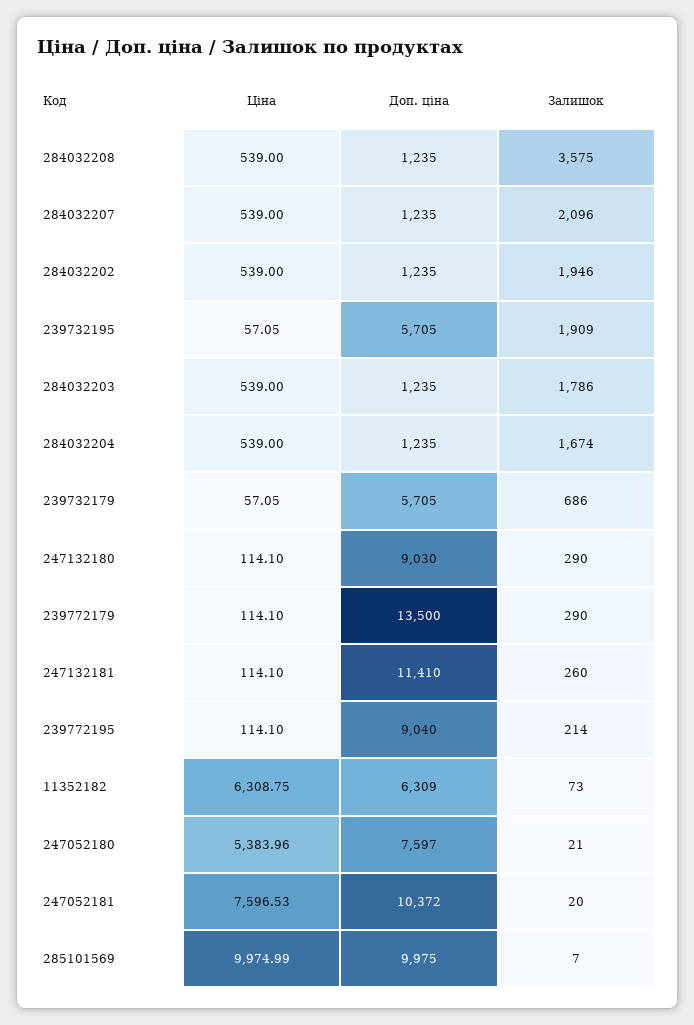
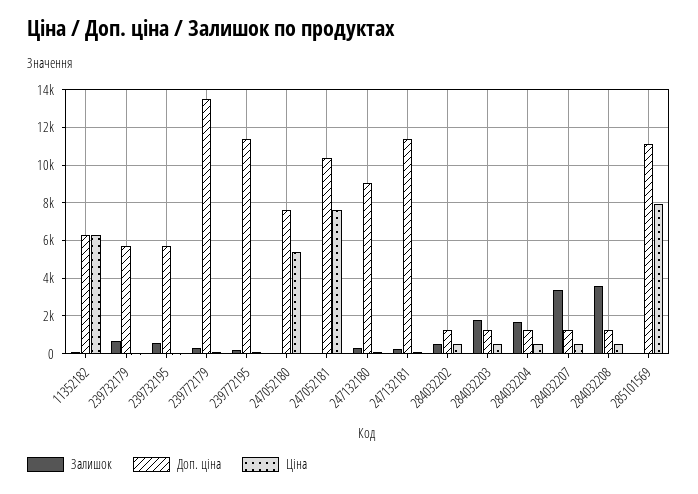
Залишок, 284032207: 2096 -> 3500
Залишок, 284032202: 1946 -> 500
Залишок, 239732195: 1909 -> 500
Доп. ціна, 239772195: 9040 -> 11500
Ціна, 285101569: 9974.99 -> 8000
Доп. ціна, 285101569: 9975 -> 11000

